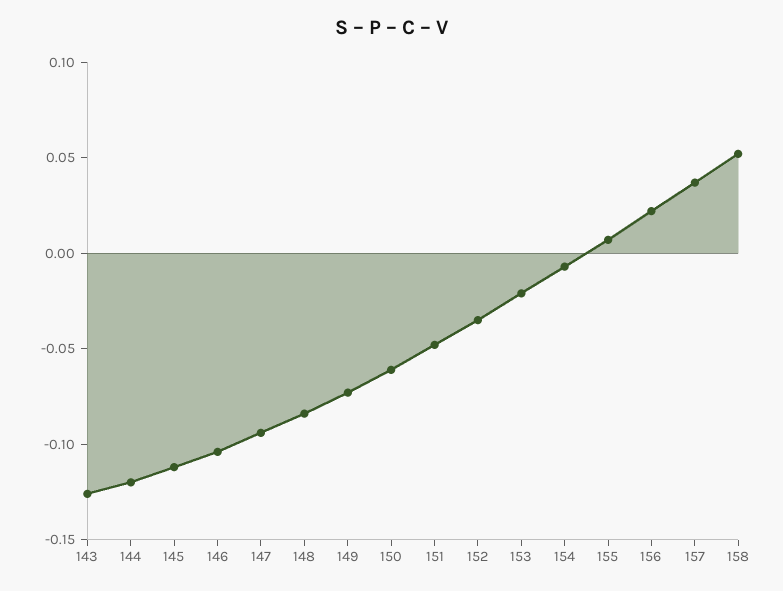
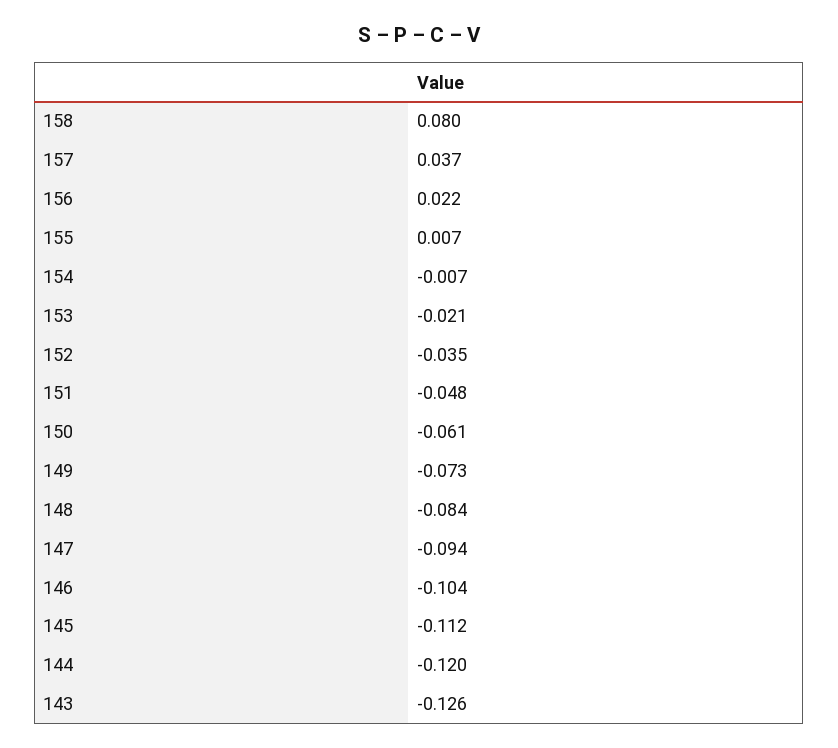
158: 0.05 -> 0.08

